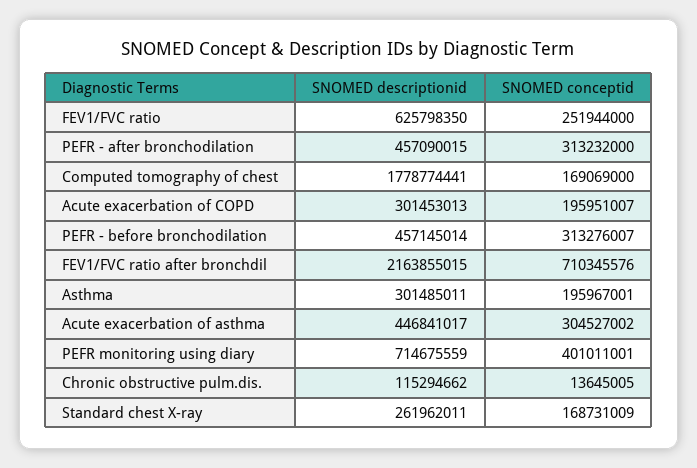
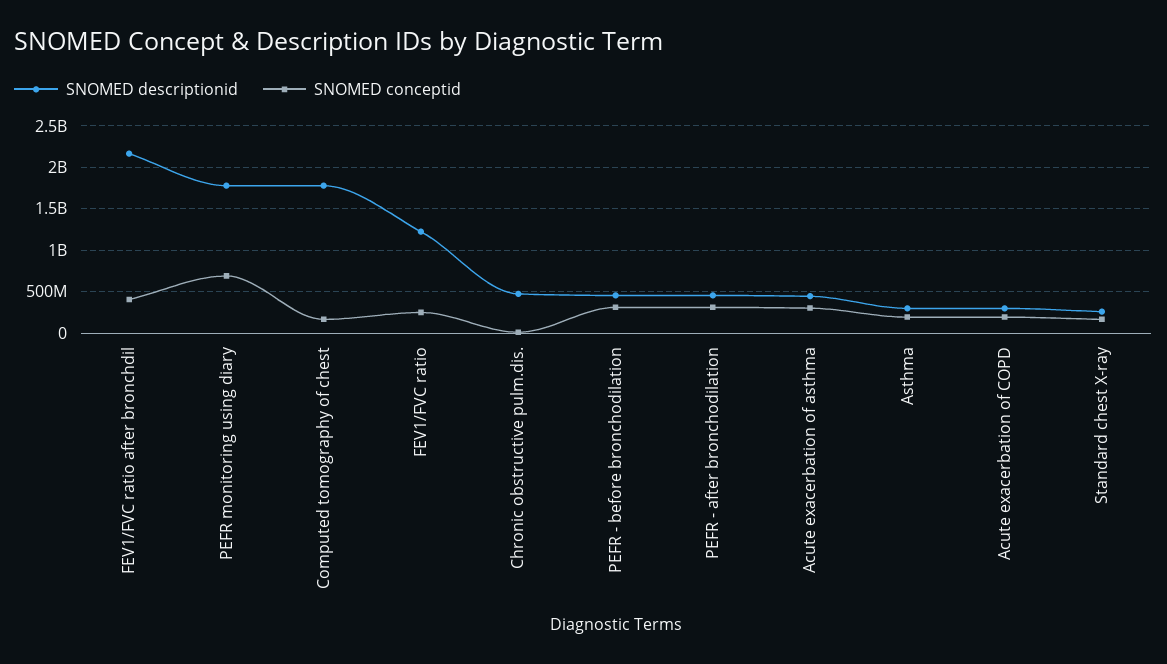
SNOMED descriptionid, FEV1/FVC ratio: 625798350 -> 1200000000
SNOMED conceptid, FEV1/FVC ratio after bronchdil: 710345576 -> 400000000
SNOMED descriptionid, PEFR monitoring using diary: 714675559 -> 1800000000
SNOMED conceptid, PEFR monitoring using diary: 401011001 -> 700000000
SNOMED descriptionid, Chronic obstructive pulm.dis.: 115294662 -> 500000000

